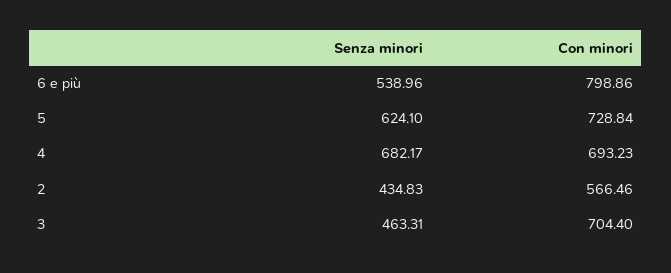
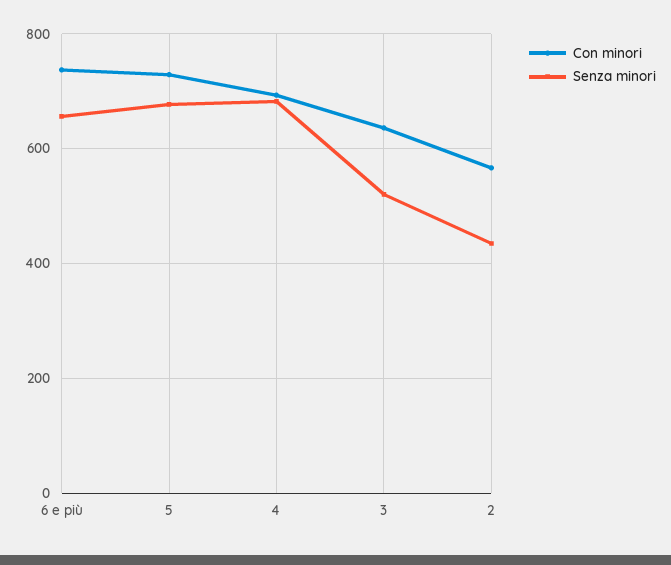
Senza minori, 6 e più: 538.96 -> 660
Con minori, 6 e più: 798.86 -> 740
Senza minori, 5: 624.1 -> 680
Senza minori, 3: 463.31 -> 520
Con minori, 3: 704.4 -> 640

